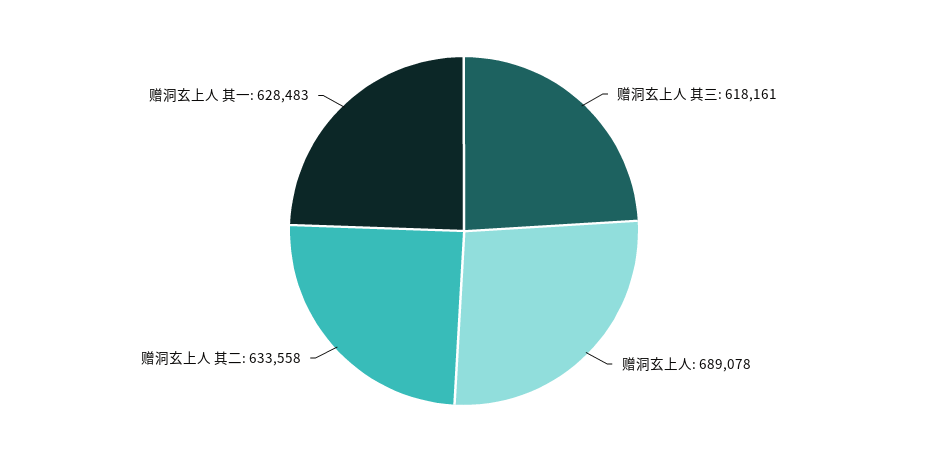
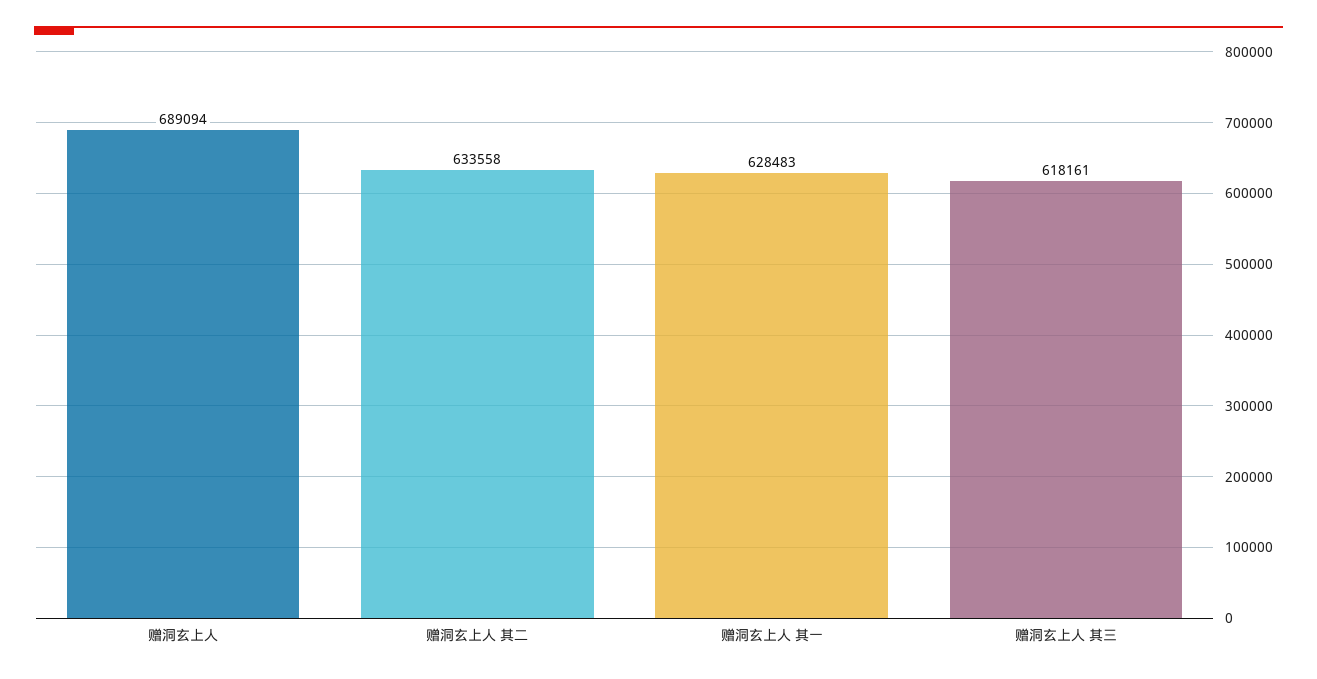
赠洞玄上人: 689078 -> 689094

